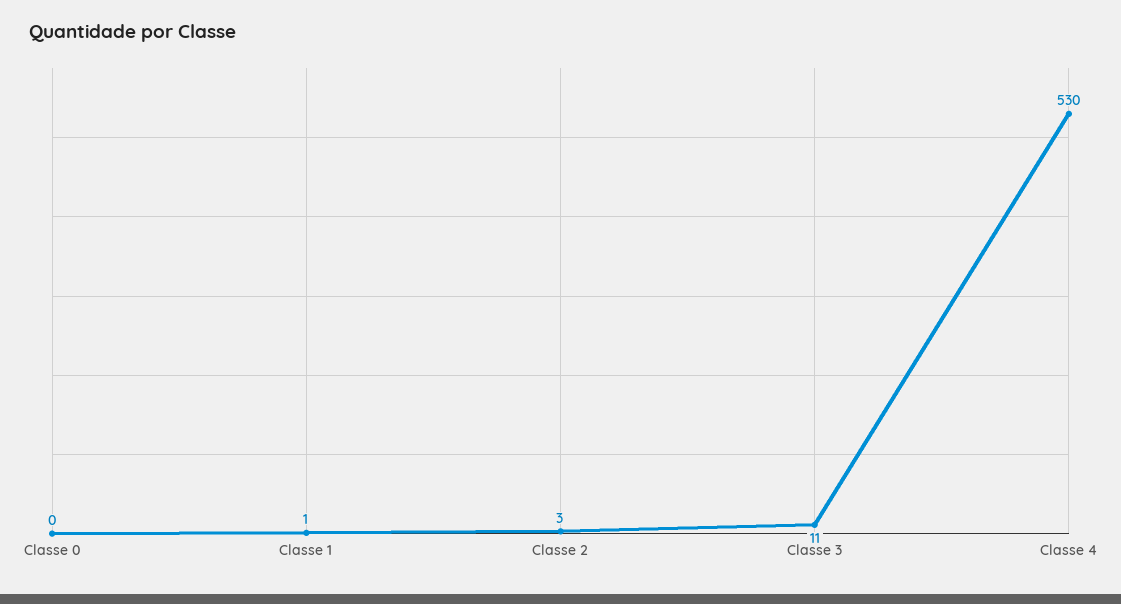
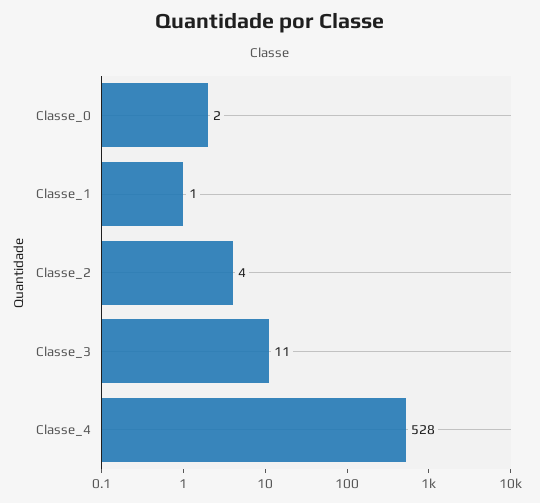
Classe 0: 0 -> 2
Classe 2: 3 -> 4
Classe 4: 530 -> 528

